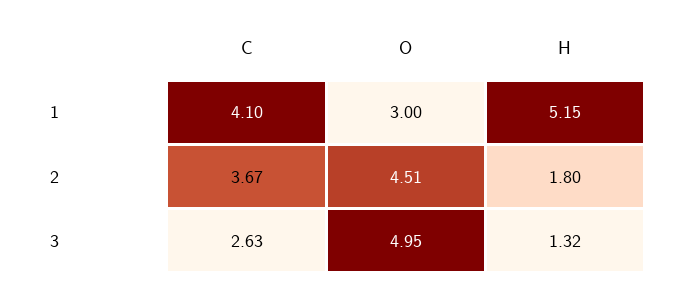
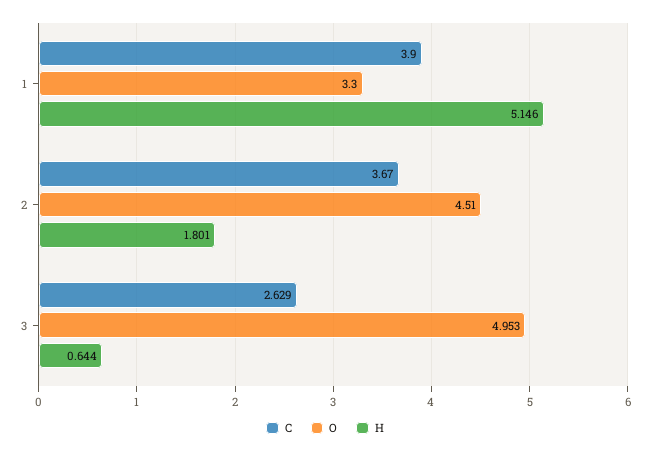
C, 1: 4.1 -> 3.9
O, 1: 3 -> 3.3
H, 3: 1.32 -> 0.644

